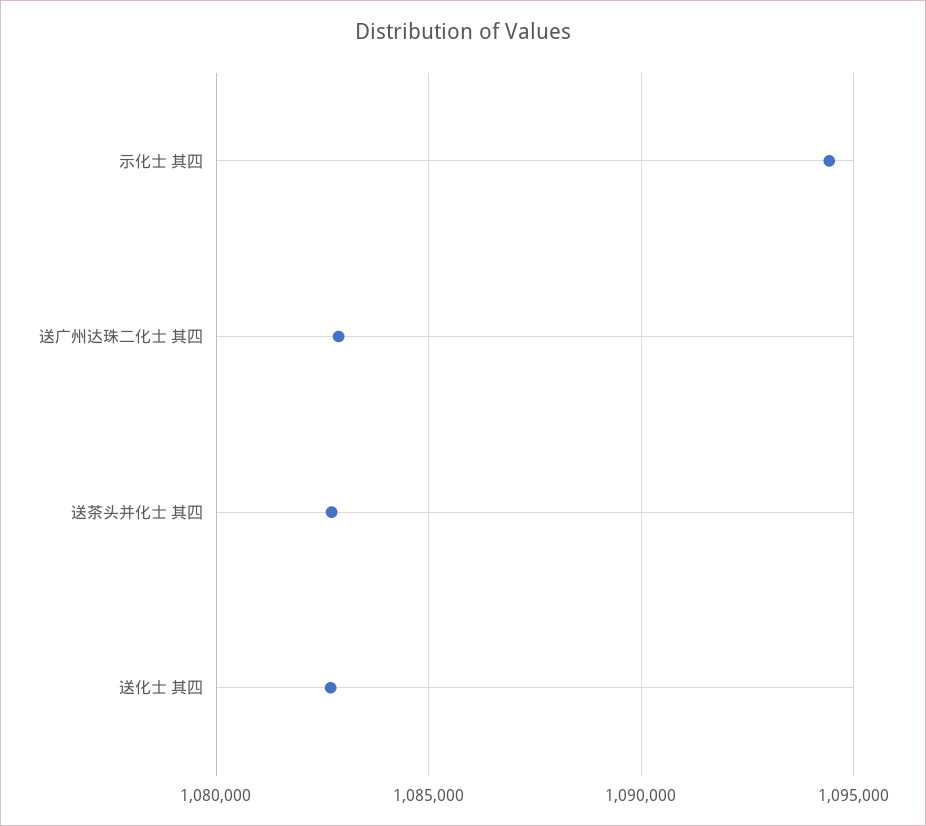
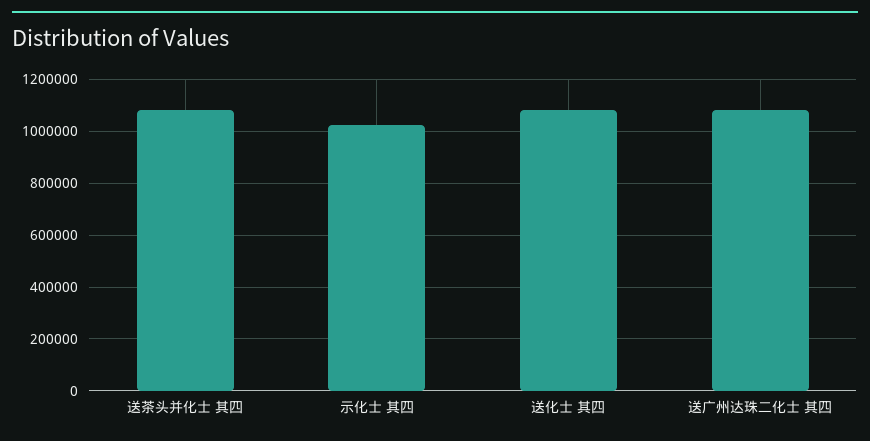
示化士 其四: 1094500 -> 1025000

